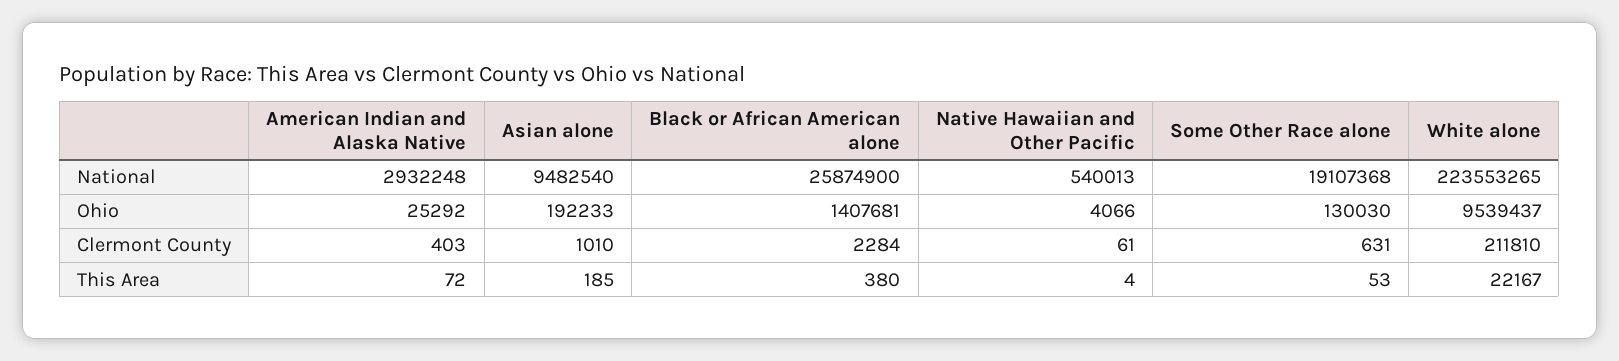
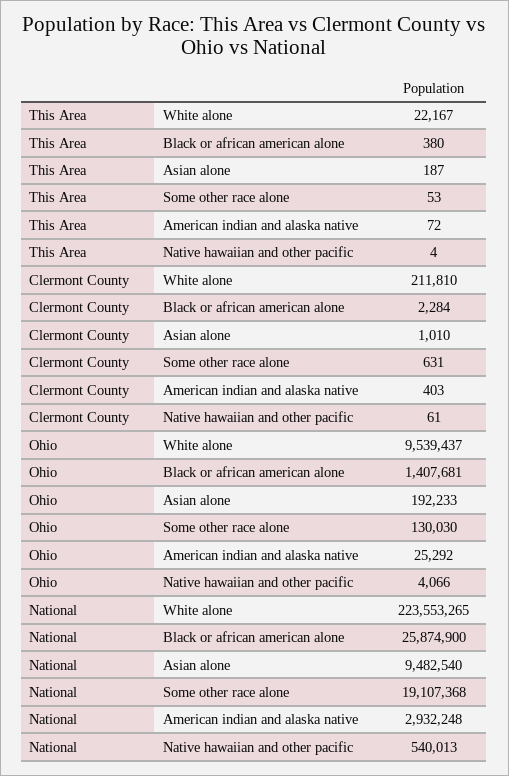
Asian alone, This Area: 185 -> 187

